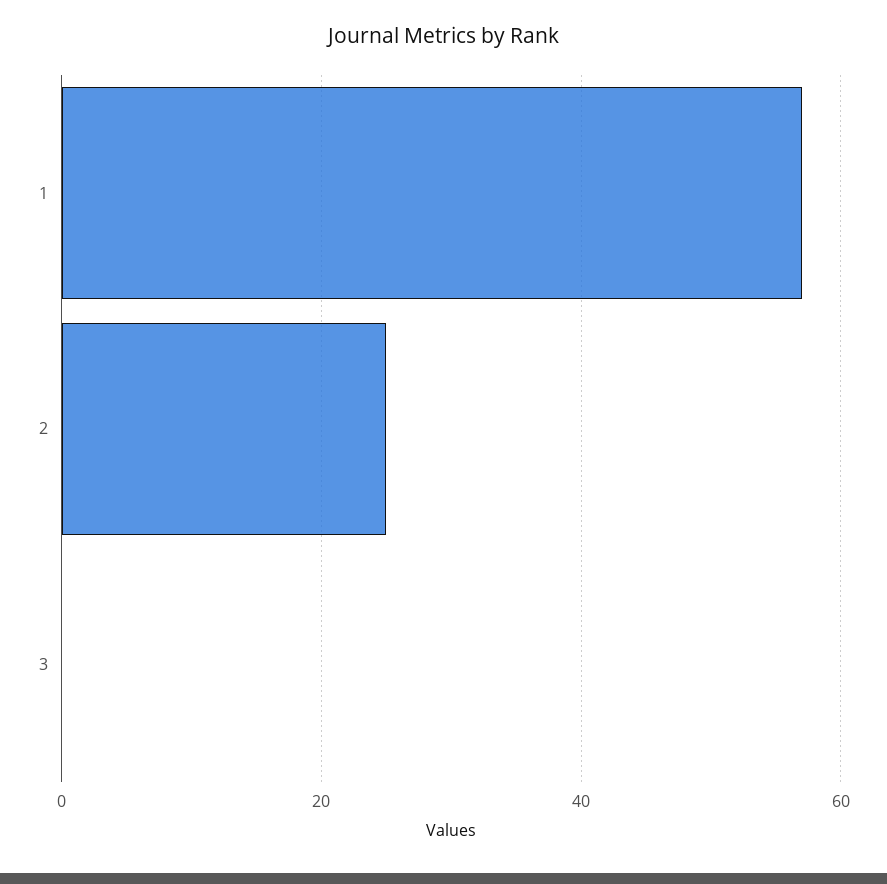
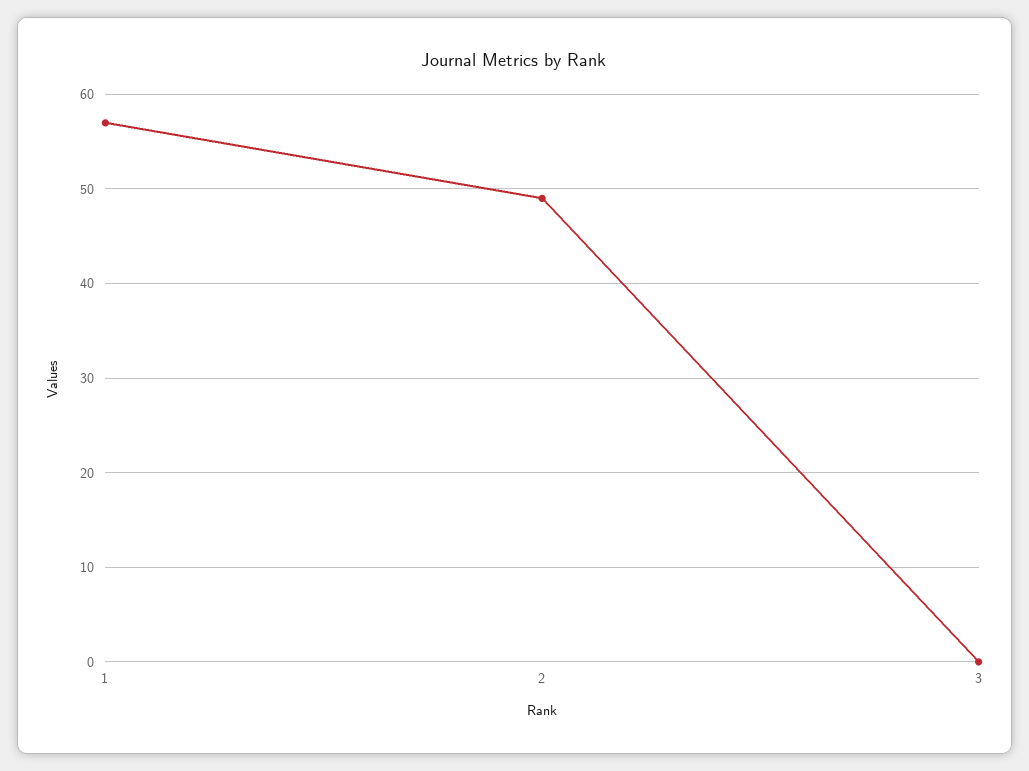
2: 25 -> 49

